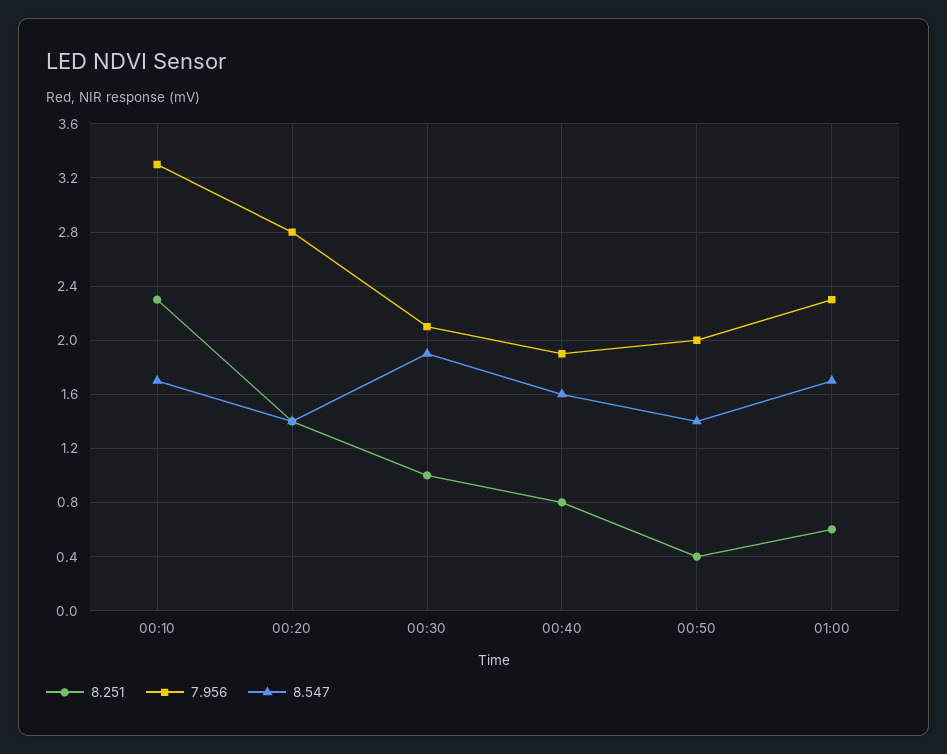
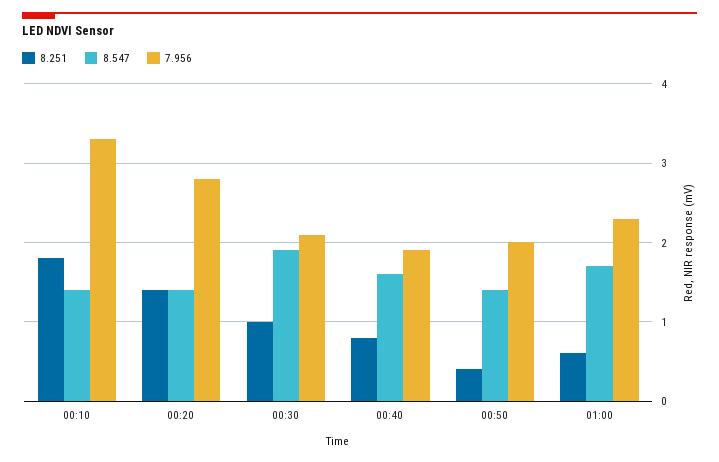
8.251, 00:10: 2.3 -> 1.8
8.547, 00:10: 1.7 -> 1.4

